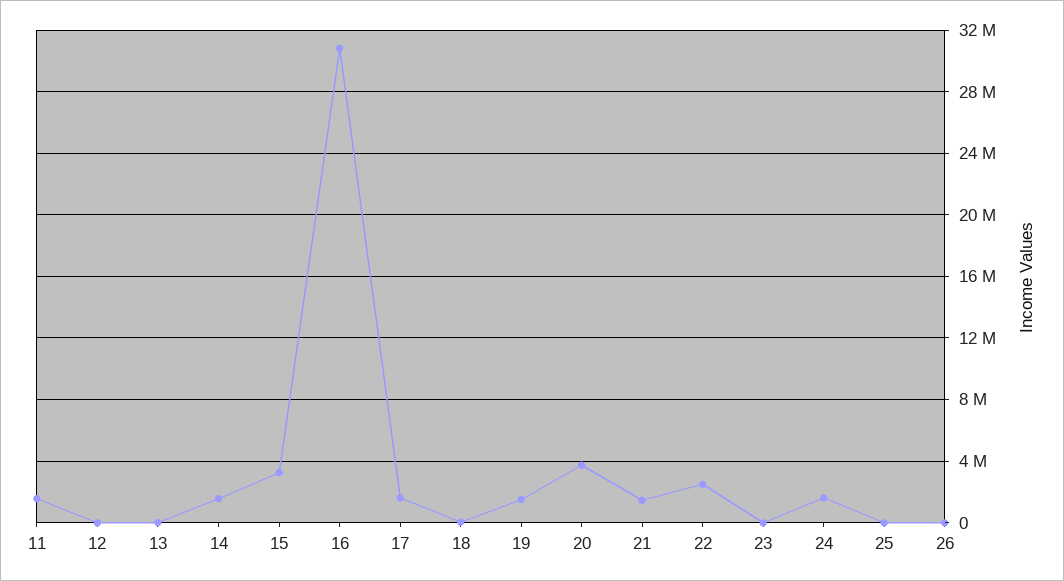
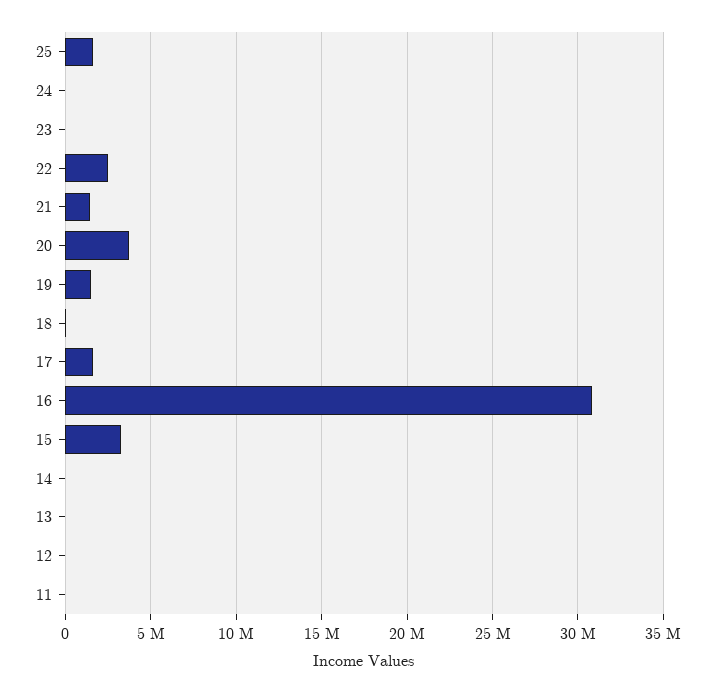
11: 1500000 -> 0
14: 1500000 -> 0
24: 1500000 -> 0
25: 0 -> 1500000
26: 0 -> none

